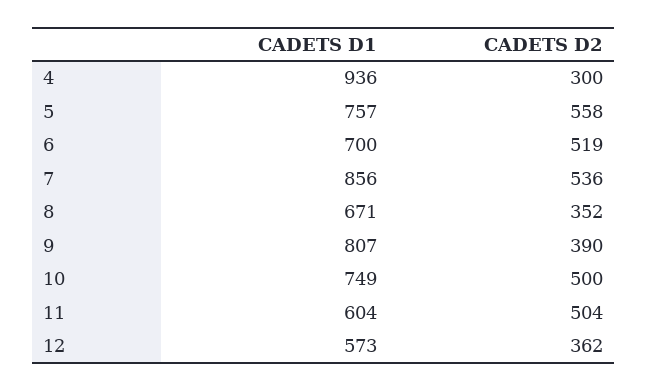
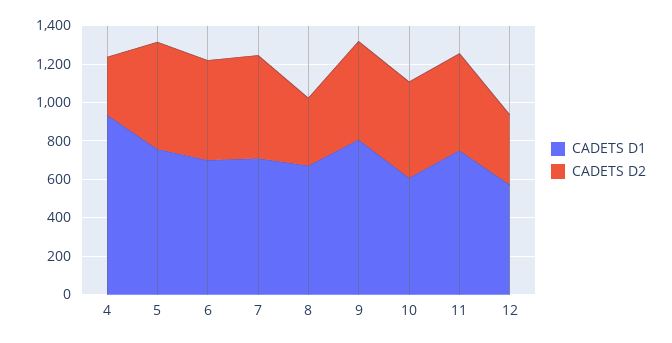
CADETS D1, 7: 856 -> 700
CADETS D2, 9: 390 -> 500
CADETS D1, 10: 749 -> 600
CADETS D1, 11: 604 -> 750

